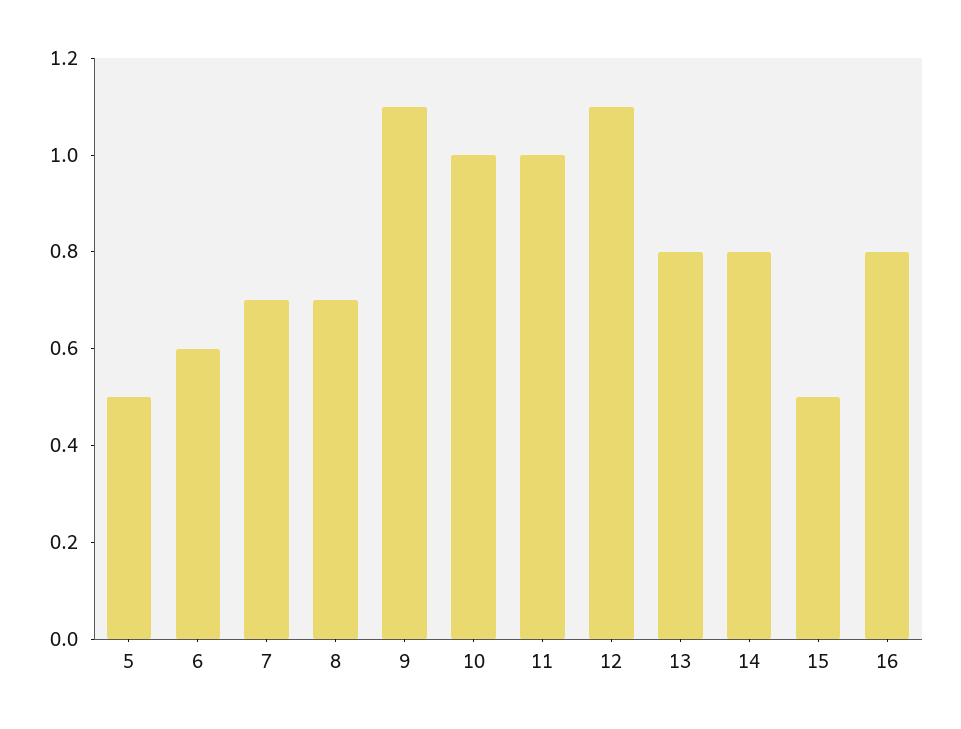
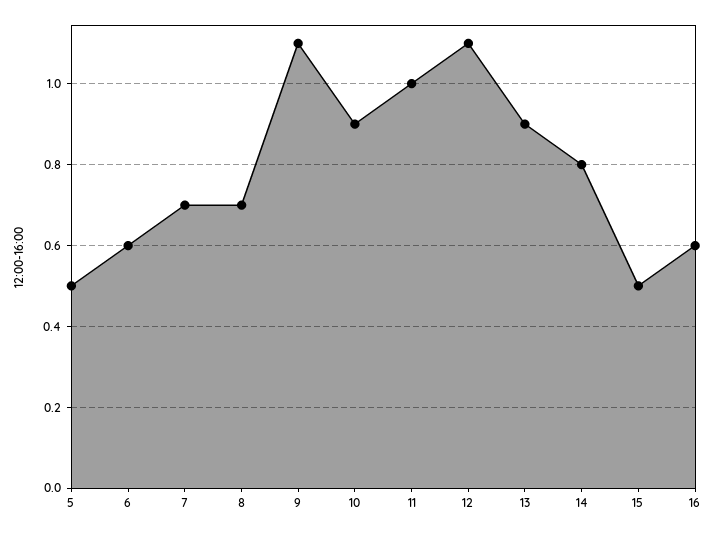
10: 1 -> 0.9
13: 0.8 -> 0.9
16: 0.8 -> 0.6

